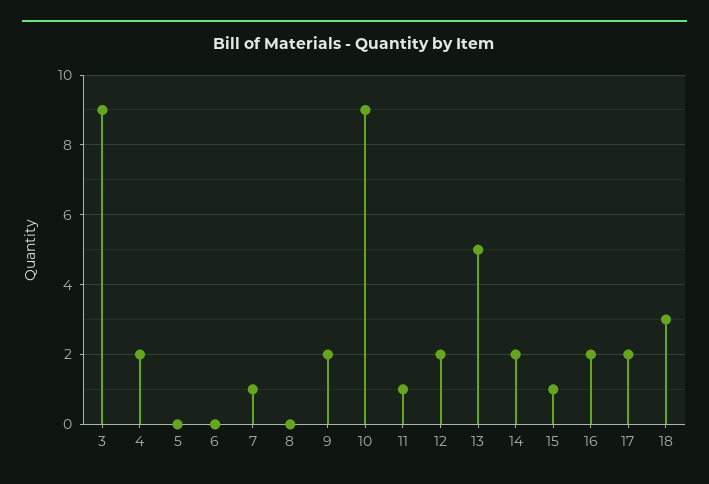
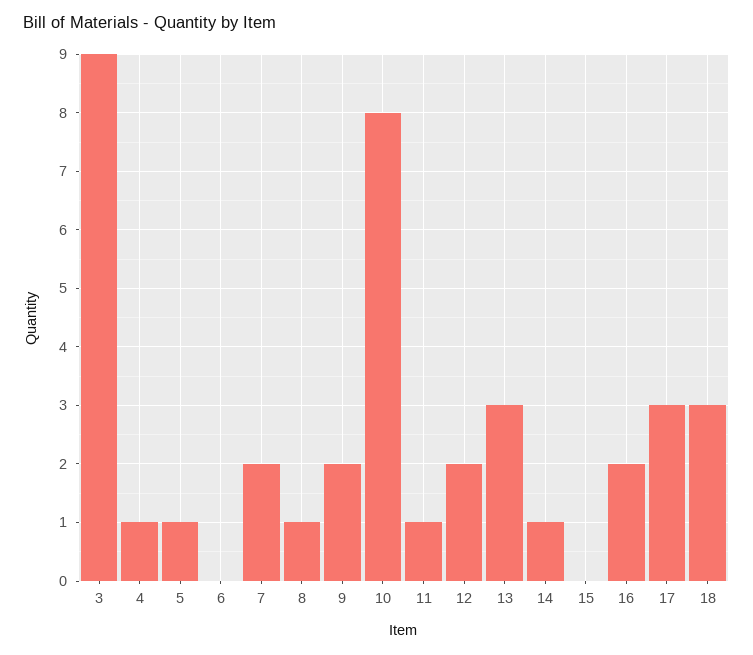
4: 2 -> 1
5: 0 -> 1
7: 1 -> 2
8: 0 -> 1
10: 9 -> 8
13: 5 -> 3
14: 2 -> 1
15: 1 -> 0
17: 2 -> 3

